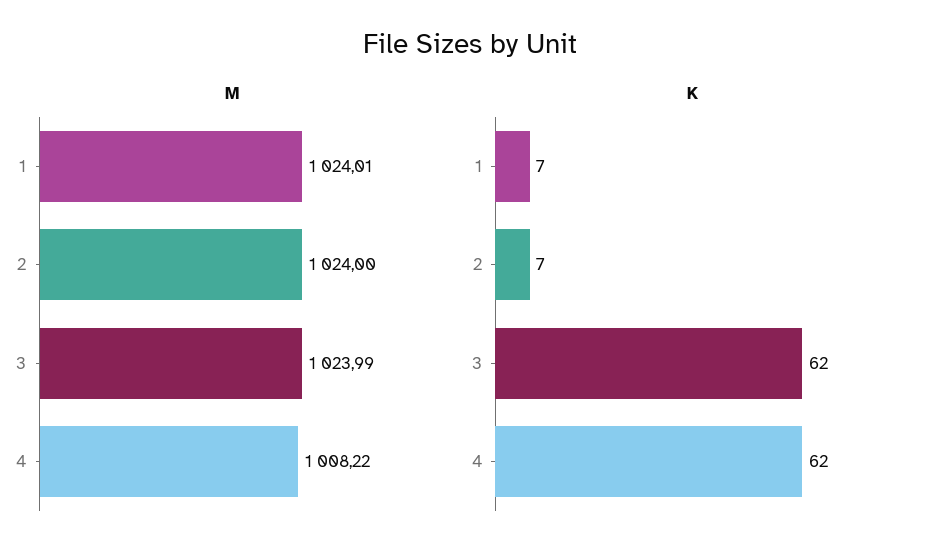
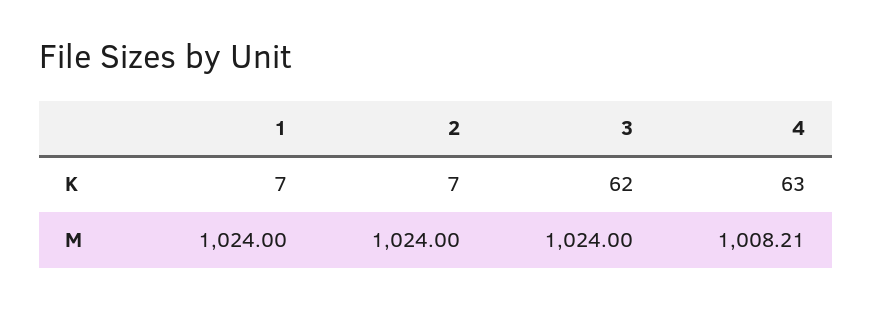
M, 1: 1024.01 -> 1024
M, 3: 1023.99 -> 1024
M, 4: 1008.22 -> 1008.21
K, 4: 62 -> 63

